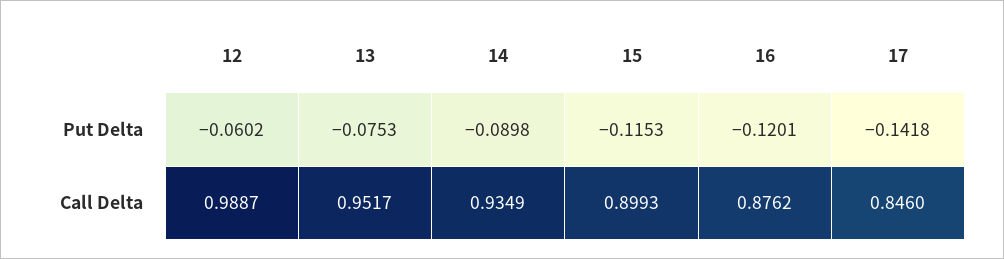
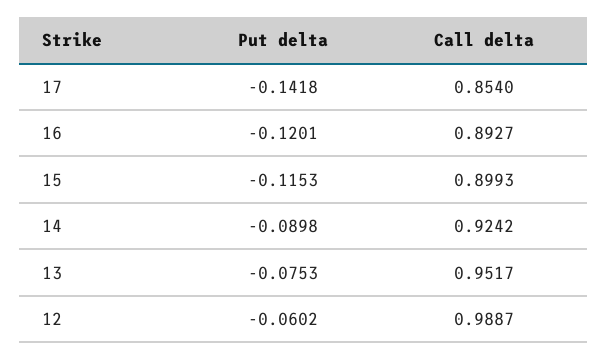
14, Call Delta: 0.9349 -> 0.9242
16, Call Delta: 0.8762 -> 0.8927
17, Call Delta: 0.846 -> 0.854

